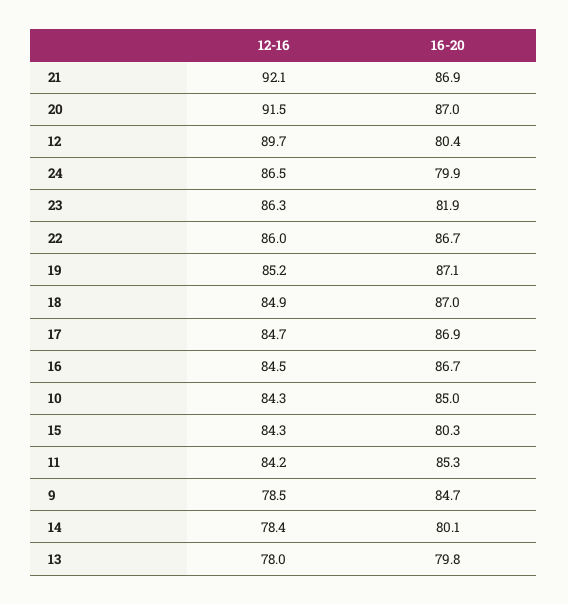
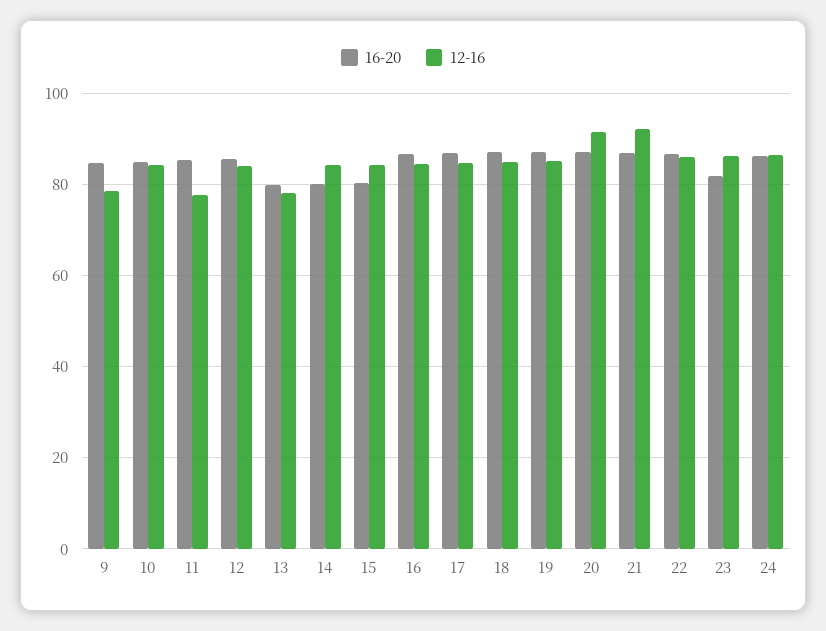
12-16, 12: 89.7 -> 84
16-20, 12: 80.4 -> 86
16-20, 24: 79.9 -> 86
12-16, 11: 84.2 -> 78
12-16, 14: 78.4 -> 84

